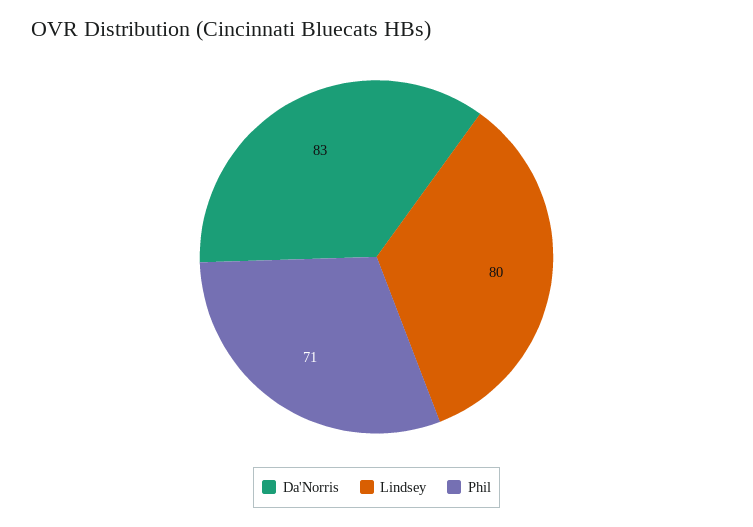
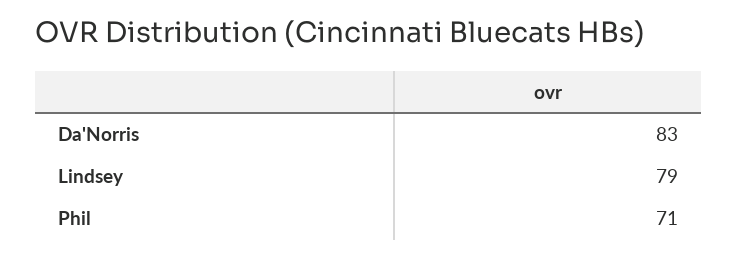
Lindsey: 80 -> 79

